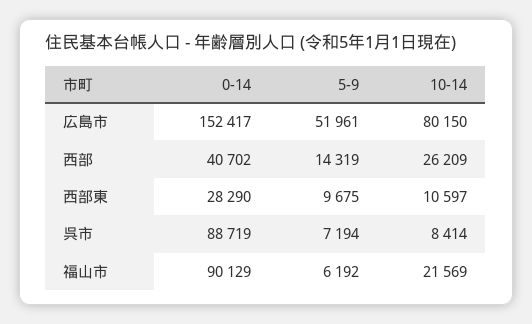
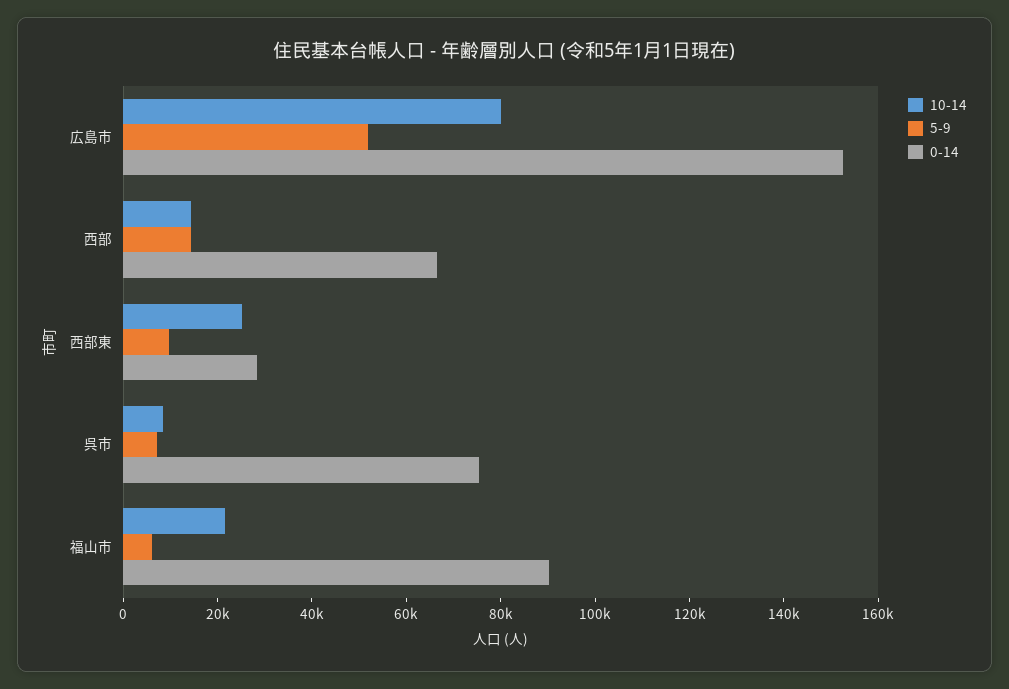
0-14, 西部: 40702 -> 65000
10-14, 西部: 26209 -> 15000
10-14, 西部東: 10597 -> 25000
0-14, 呉市: 88719 -> 75000

